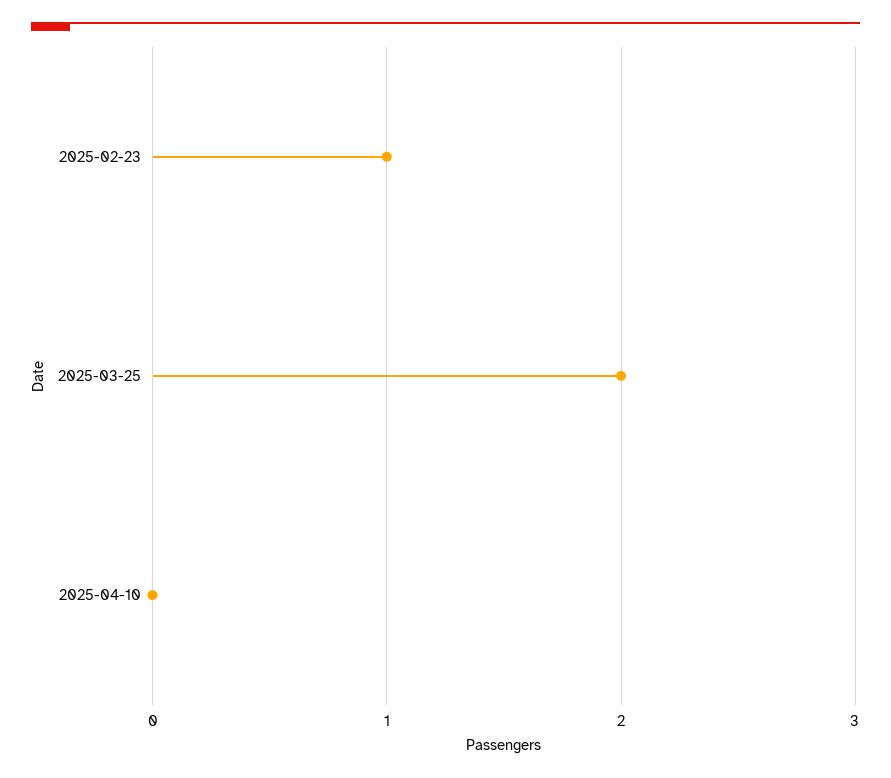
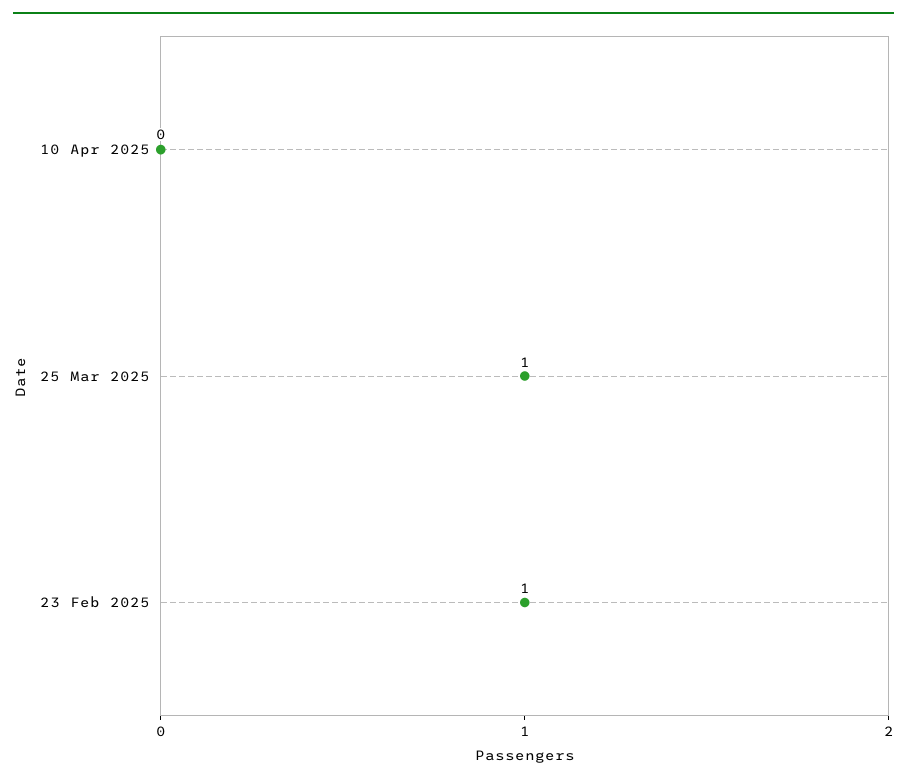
2025-03-25: 2 -> 1

